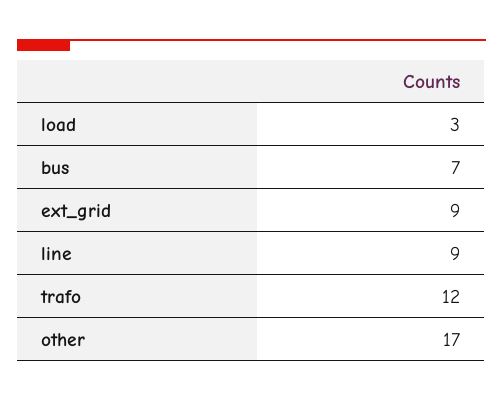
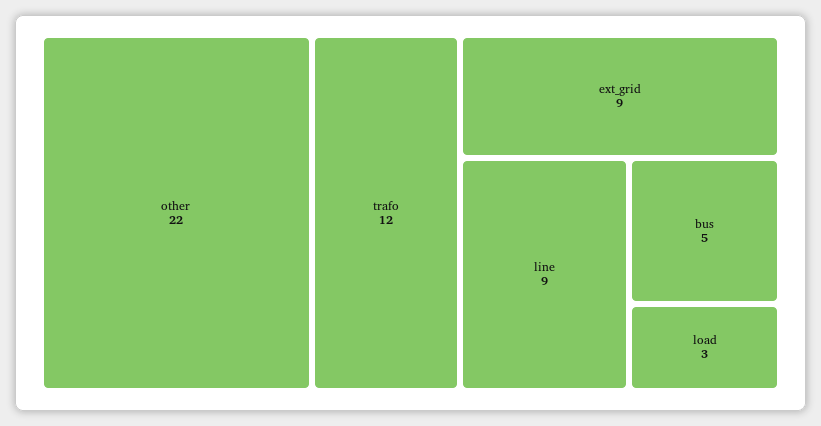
bus: 7 -> 5
other: 17 -> 22

